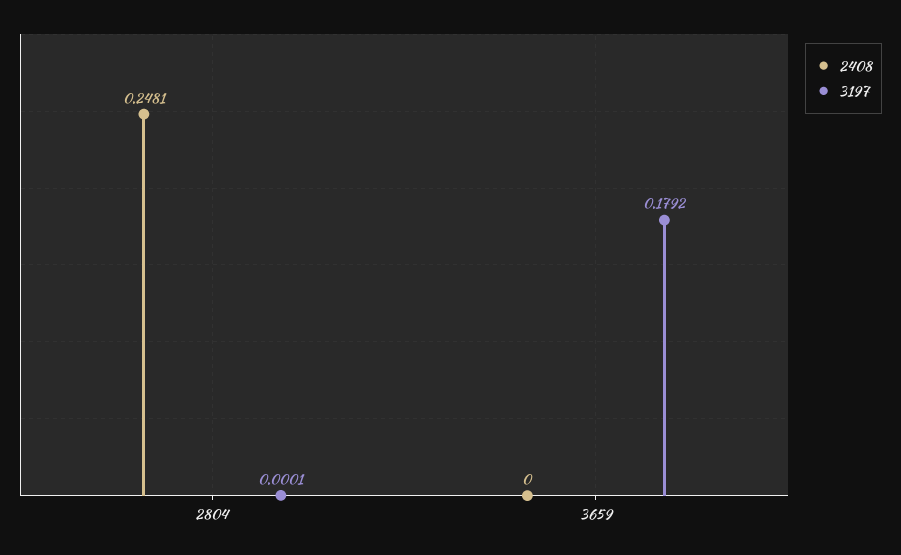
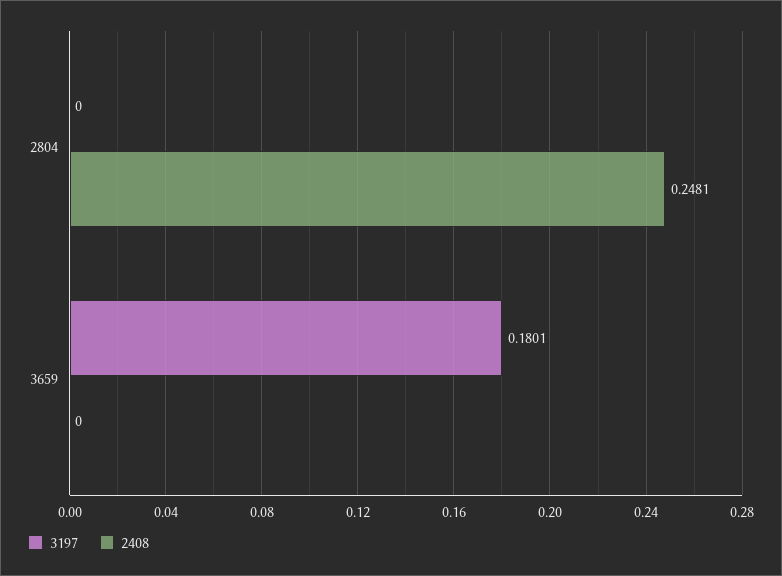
3197, 2804: 0.0001 -> 0
3197, 3659: 0.1792 -> 0.1801

